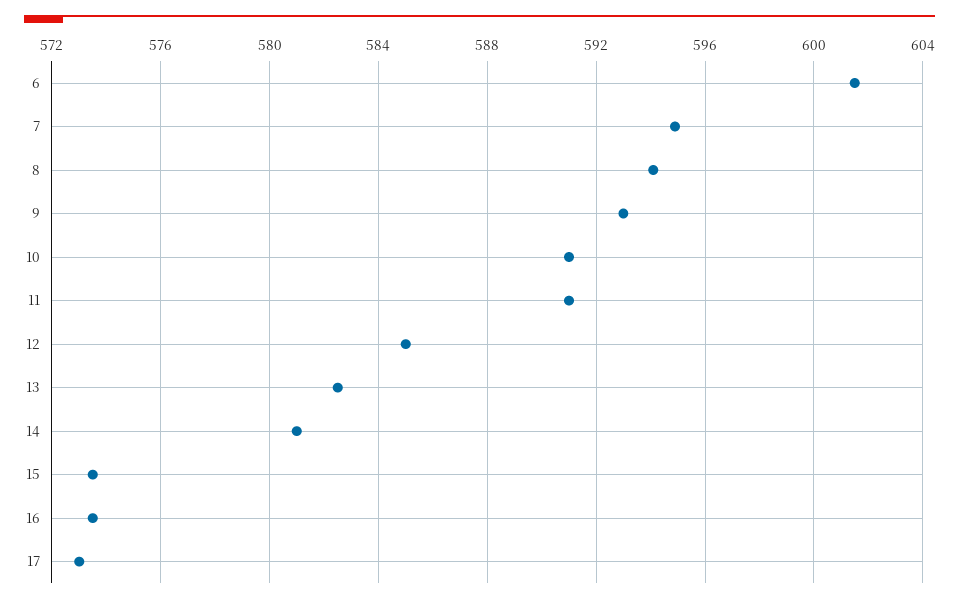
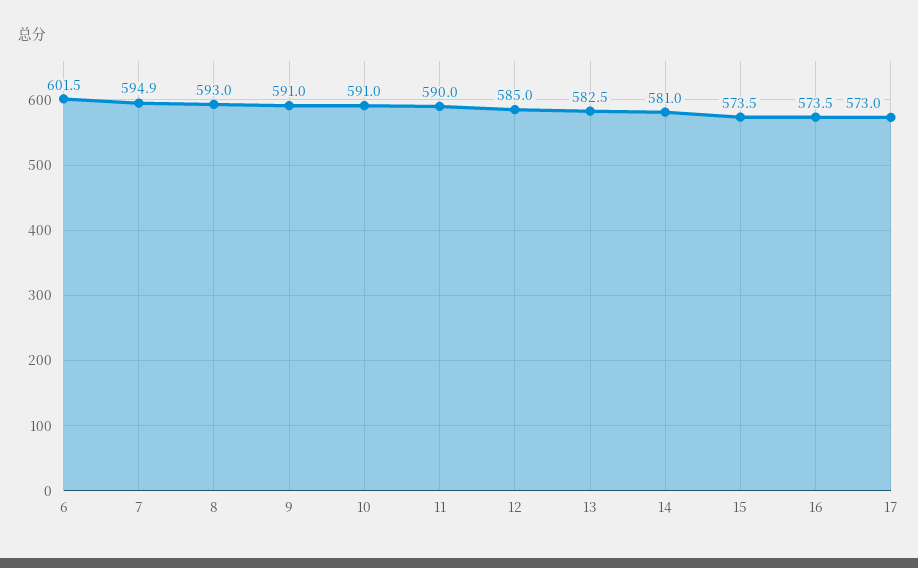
8: 594 -> 593
9: 593 -> 591
11: 591 -> 590

